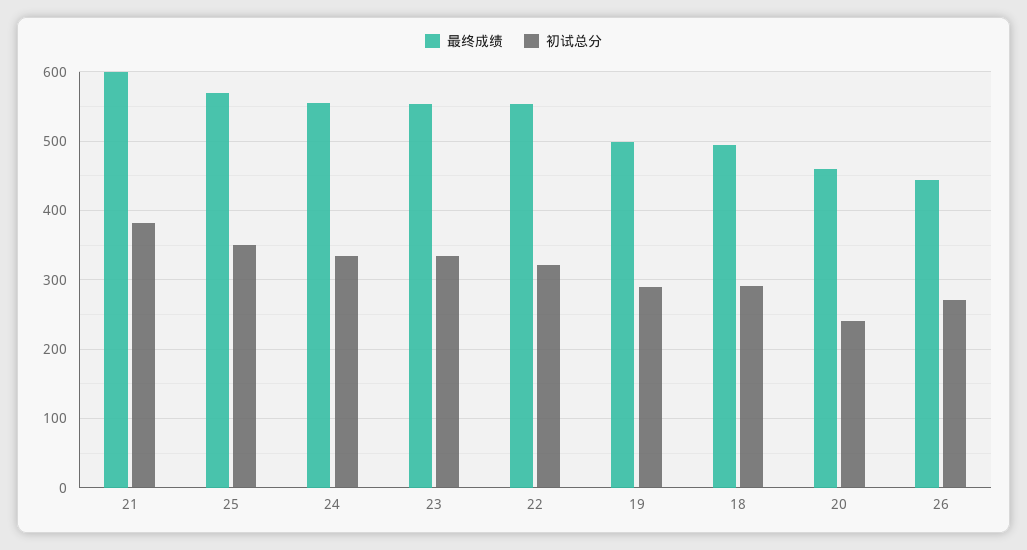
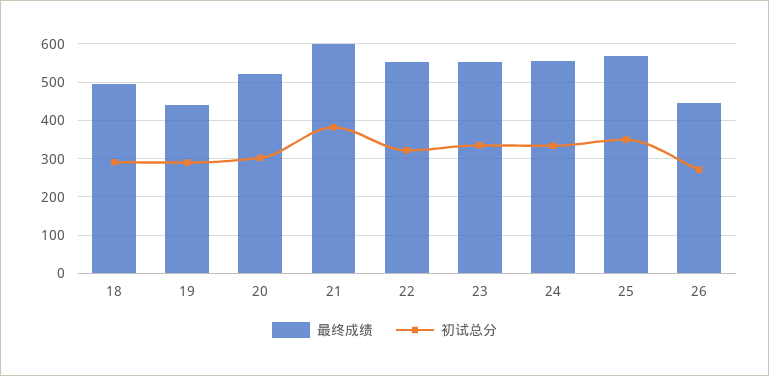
最终成绩, 19: 500 -> 440
最终成绩, 20: 460 -> 520
初试总分, 20: 240 -> 300

